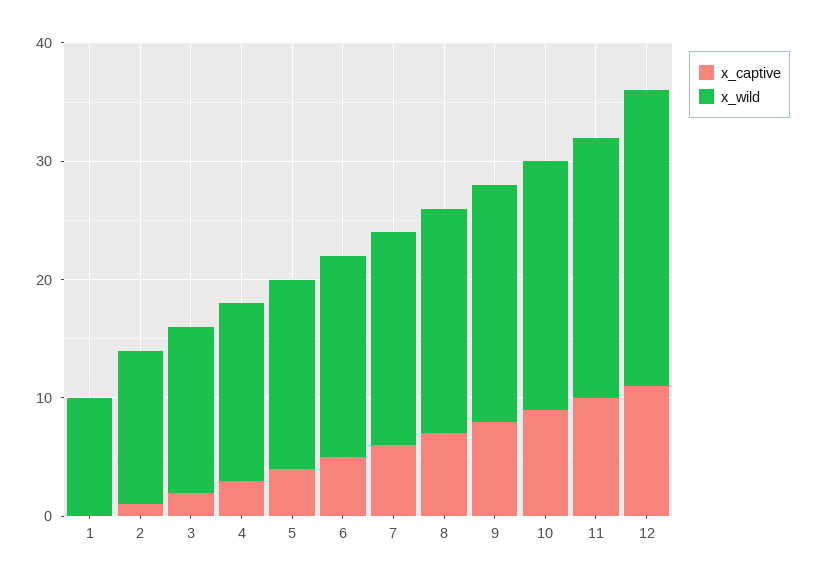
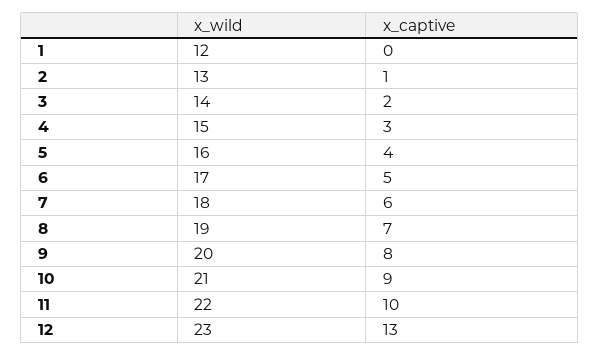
x_wild, 1: 10 -> 12
x_captive, 12: 11 -> 13
x_wild, 12: 25 -> 23

